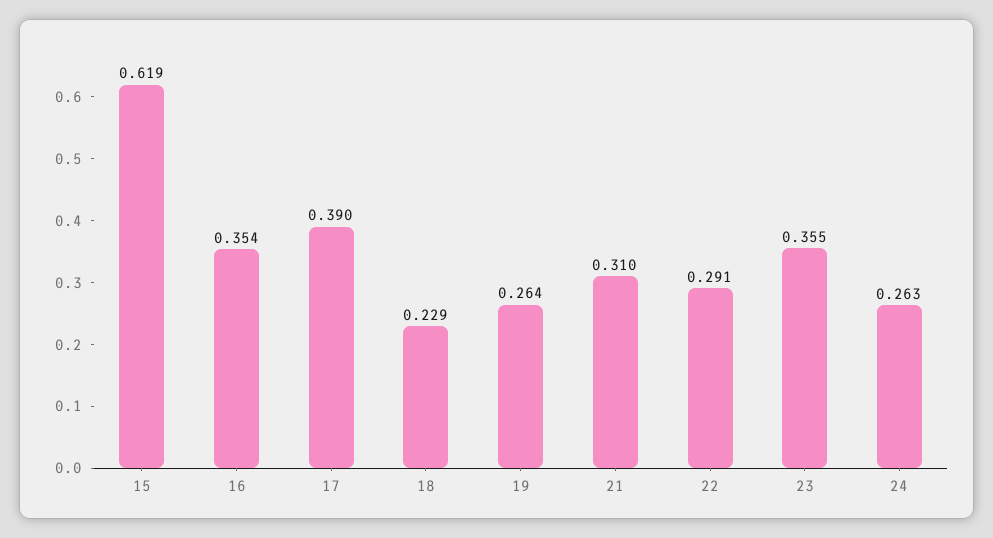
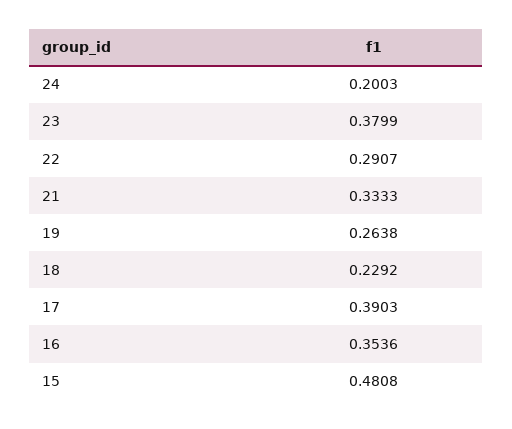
15: 0.619 -> 0.4808
21: 0.31 -> 0.3333
23: 0.355 -> 0.3799
24: 0.263 -> 0.2003

